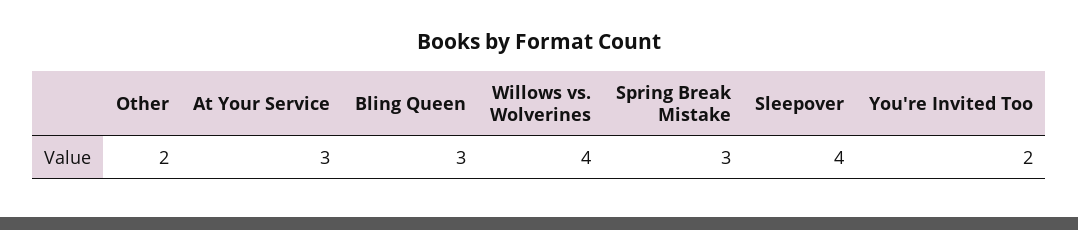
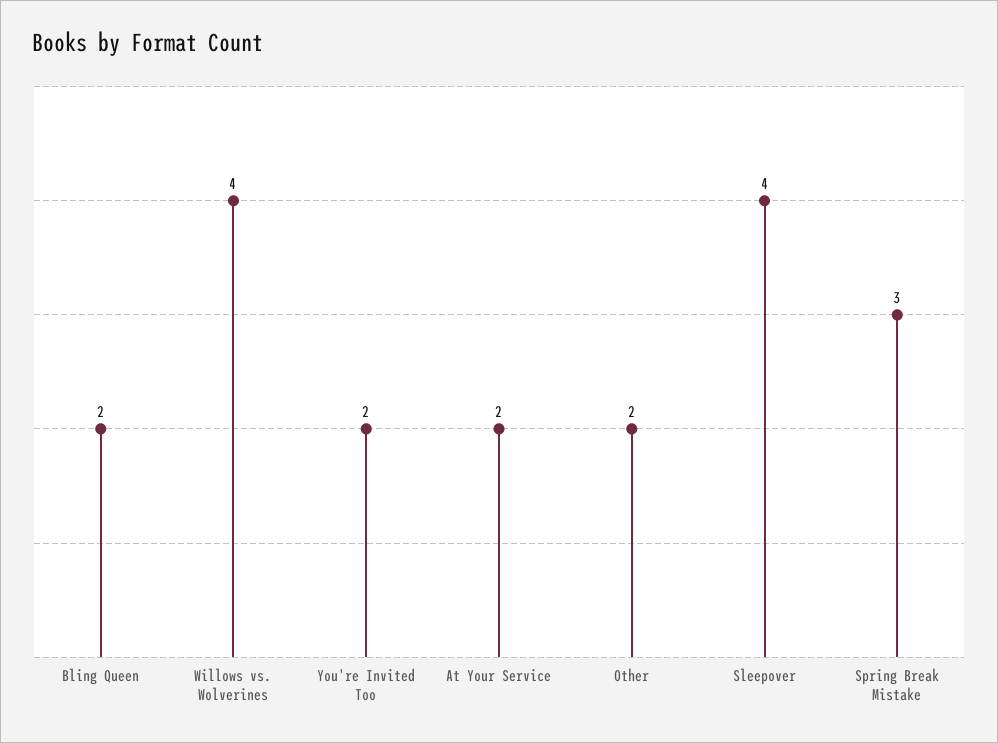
At Your Service: 3 -> 2
Bling Queen: 3 -> 2

